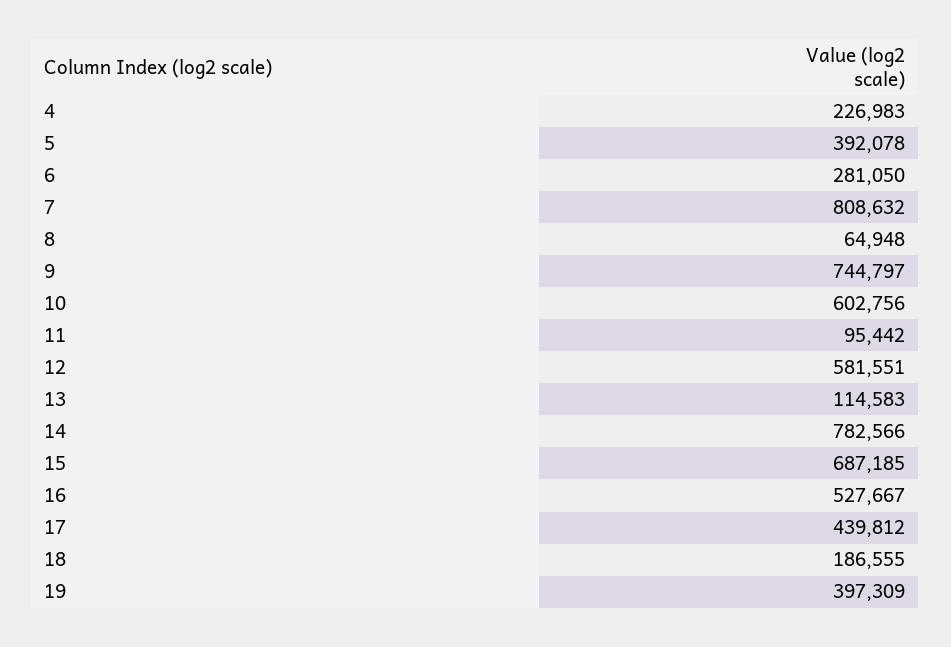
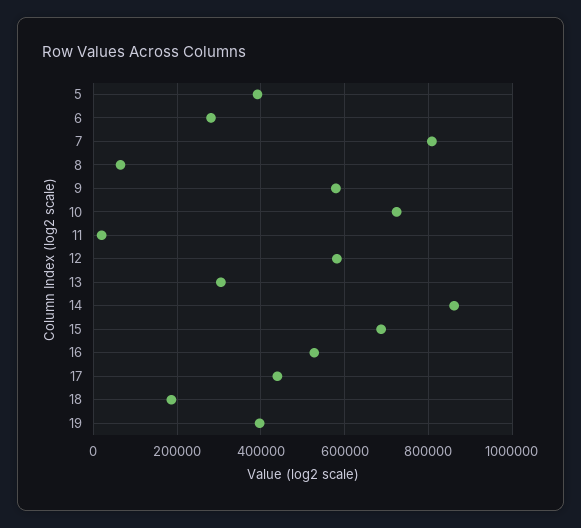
4: 226983 -> none
9: 744797 -> 580000
10: 602756 -> 720000
11: 95442 -> 20000
13: 114583 -> 300000
14: 782566 -> 860000

